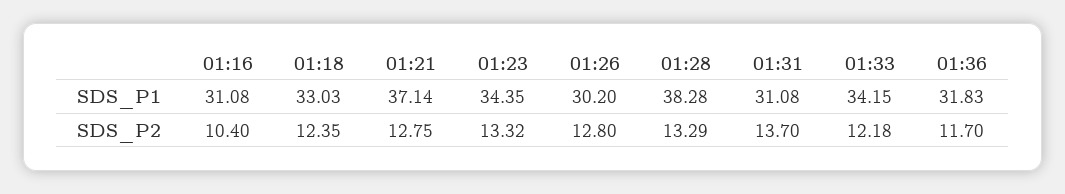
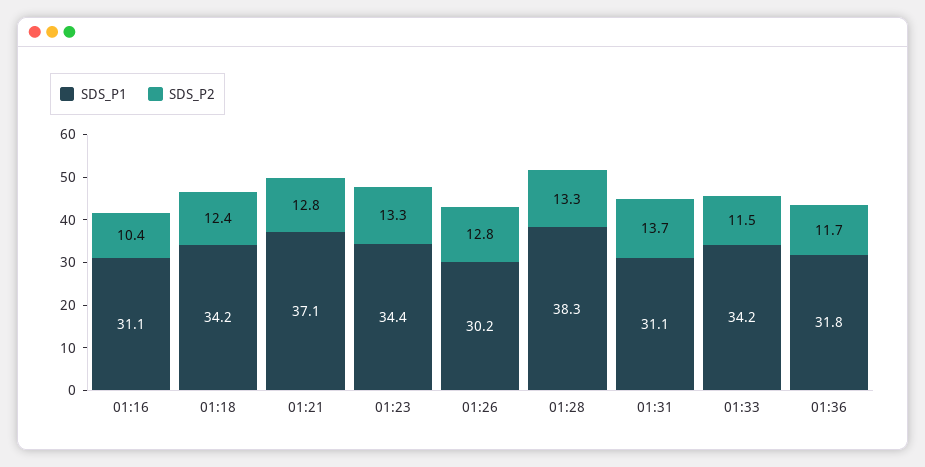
SDS_P1, 01:18: 33.03 -> 34.2
SDS_P2, 01:33: 12.18 -> 11.5

